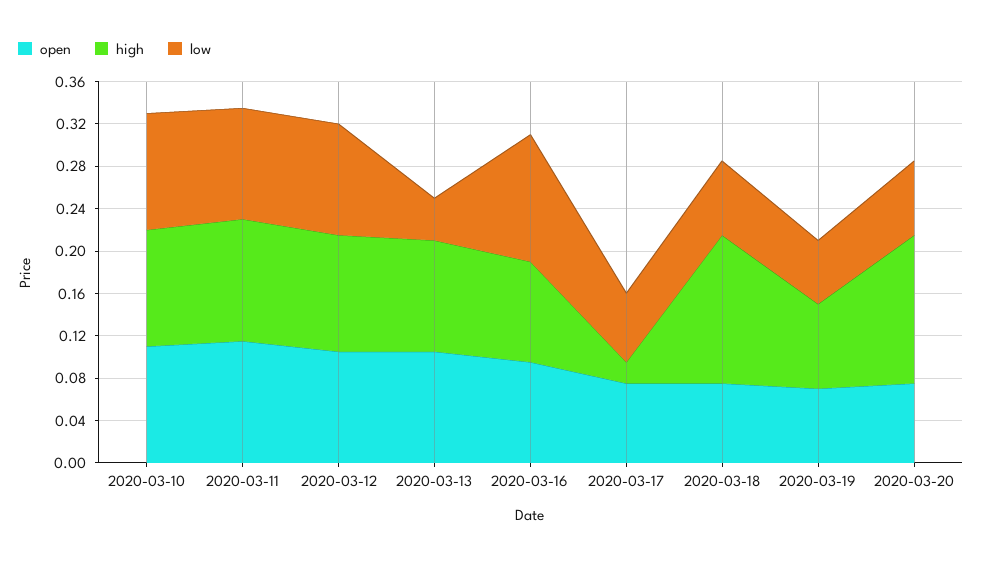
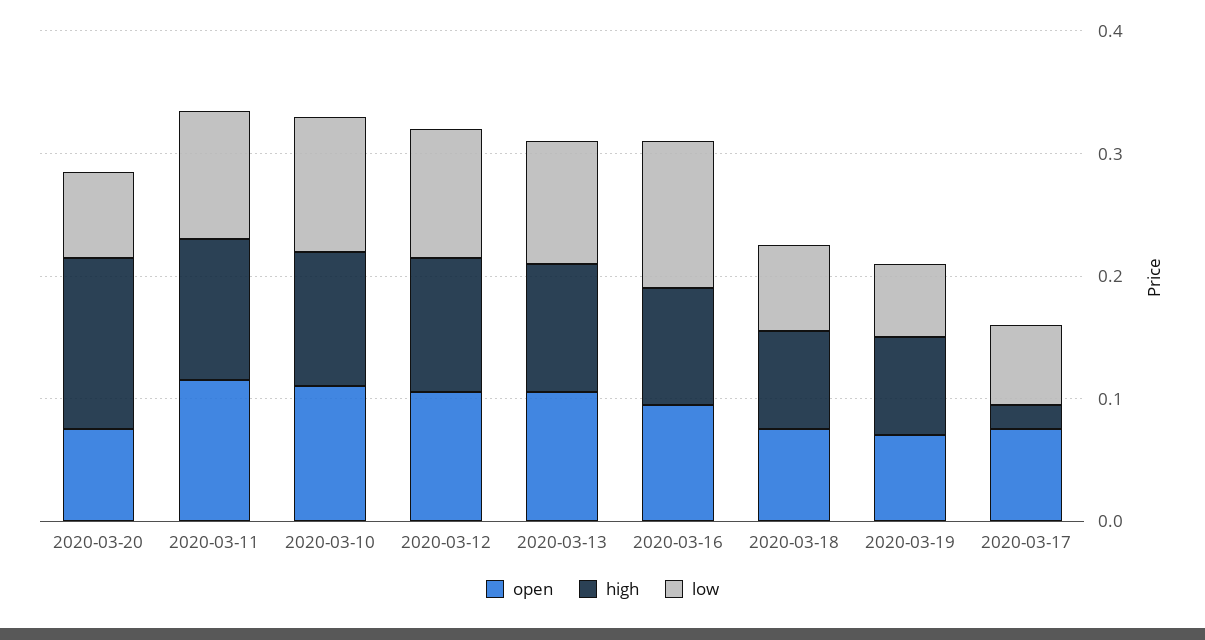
low, 2020-03-13: 0.04 -> 0.1
high, 2020-03-18: 0.14 -> 0.08

